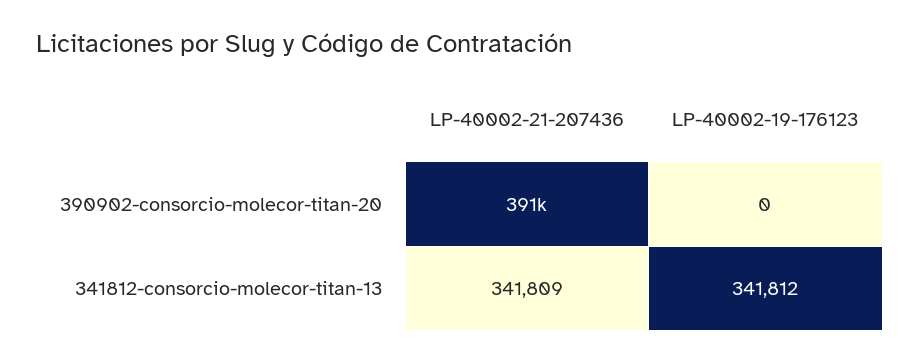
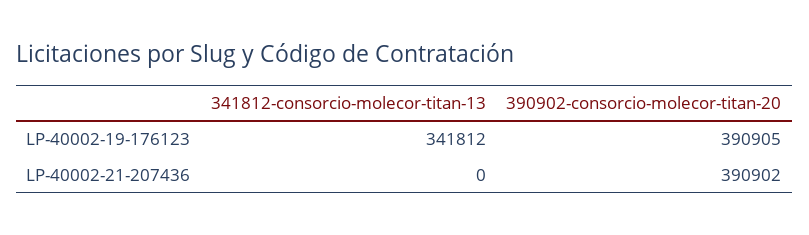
LP-40002-19-176123, 390902-consorcio-molecor-titan-20: 0 -> 390905
LP-40002-21-207436, 341812-consorcio-molecor-titan-13: 341809 -> 0

